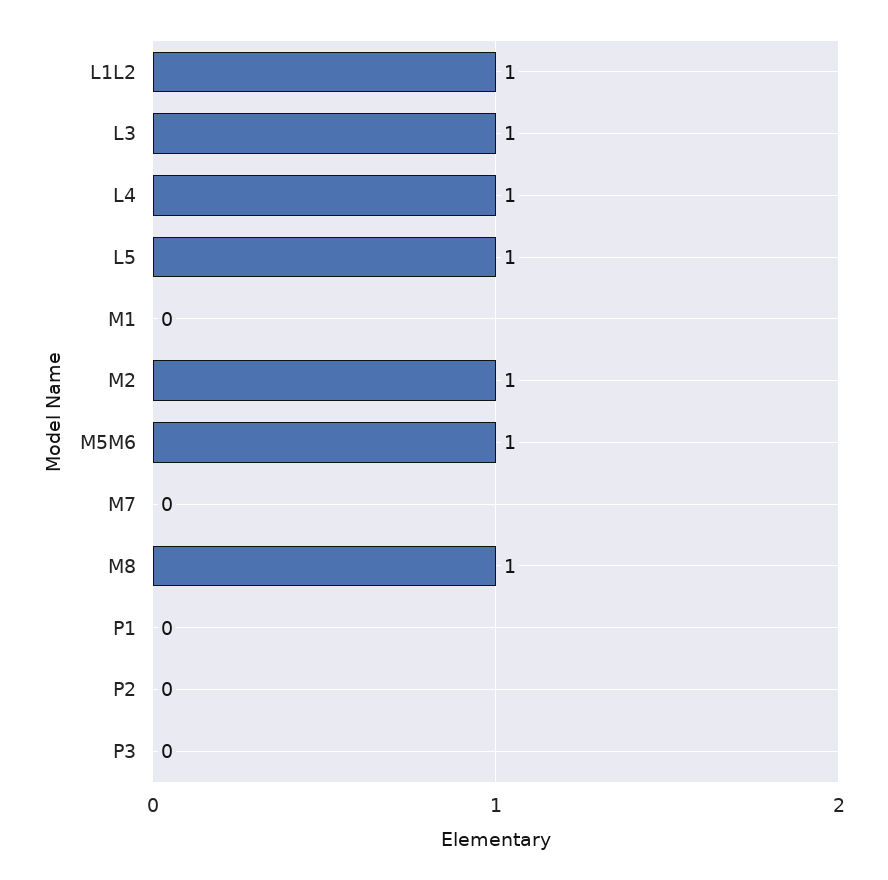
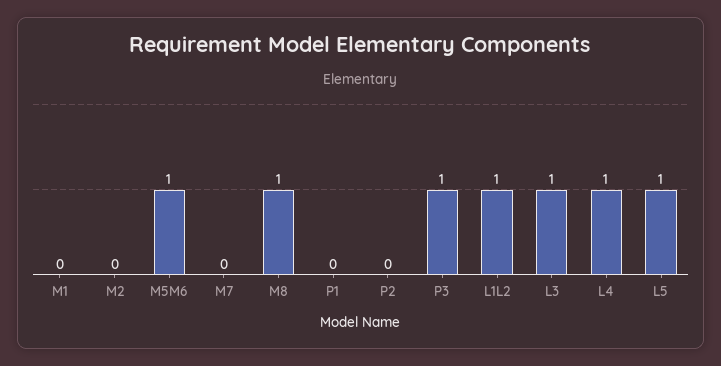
M2: 1 -> 0
P3: 0 -> 1

